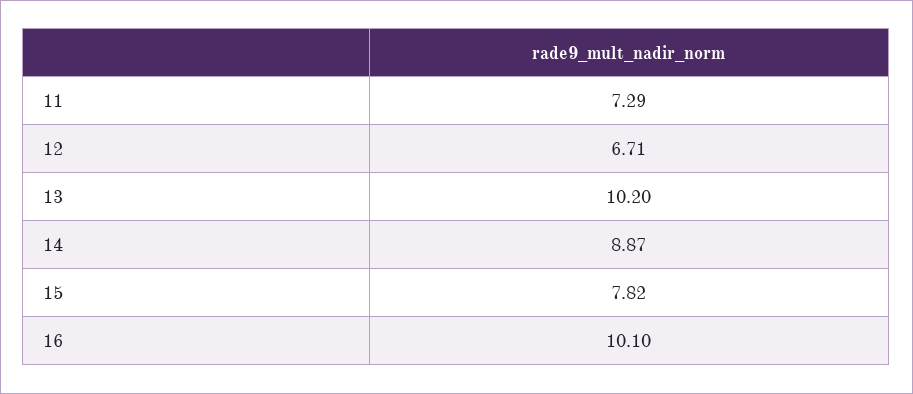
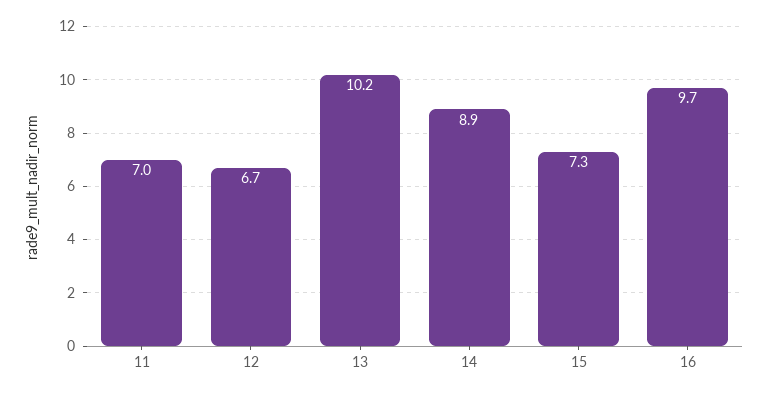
11: 7.29 -> 7
15: 7.82 -> 7.3
16: 10.1 -> 9.7

